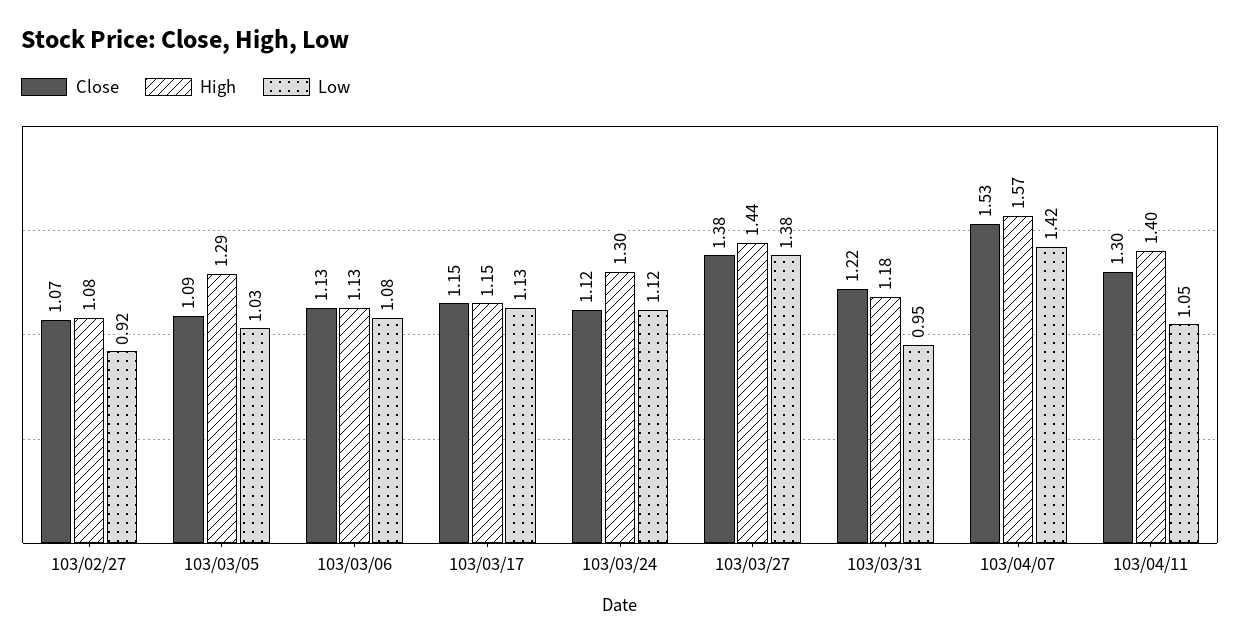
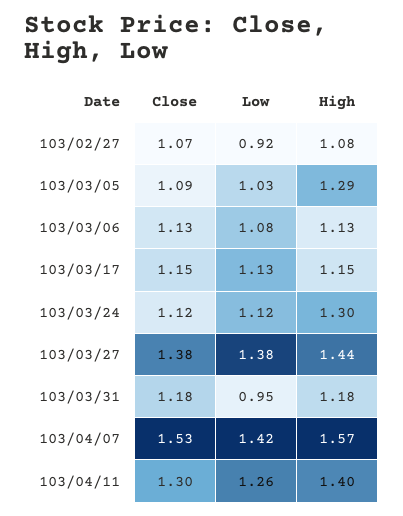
Close, 103/03/31: 1.22 -> 1.18
Low, 103/04/11: 1.05 -> 1.26

